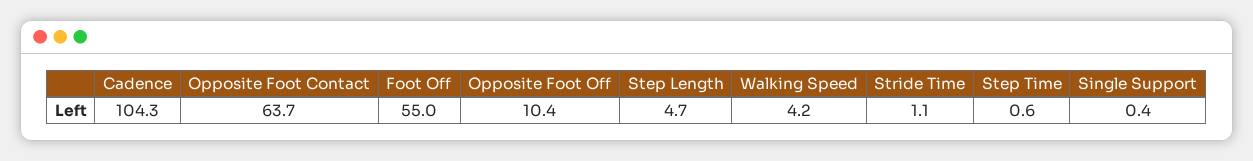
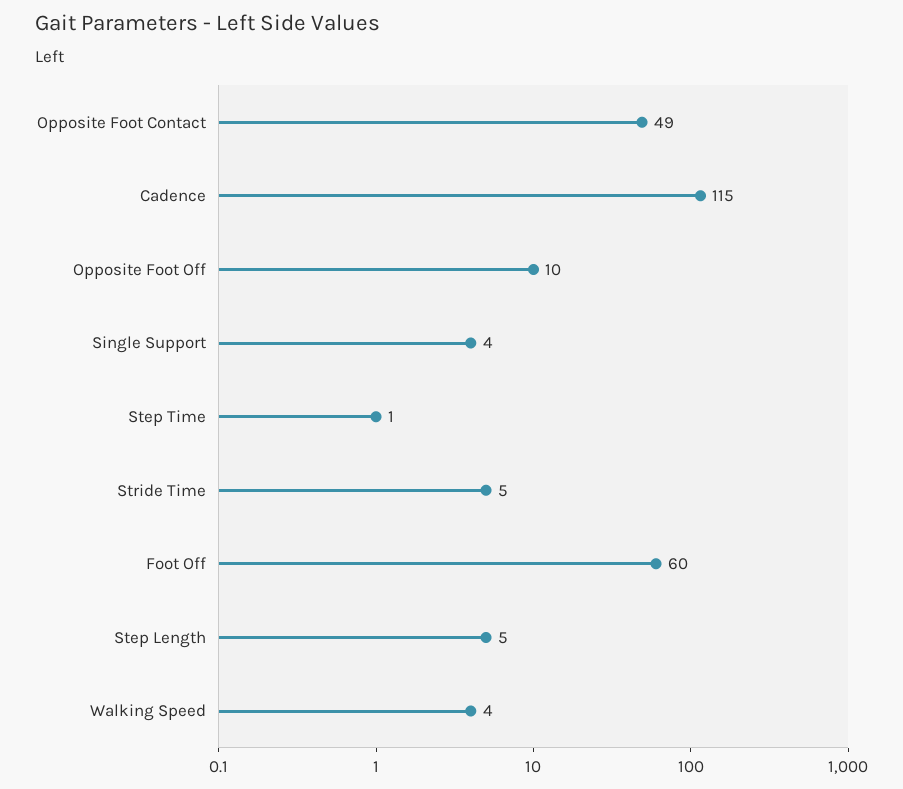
Cadence: 104.3 -> 115
Opposite Foot Contact: 63.7 -> 49
Foot Off: 55 -> 60
Stride Time: 1.1 -> 5
Single Support: 0.4 -> 4

